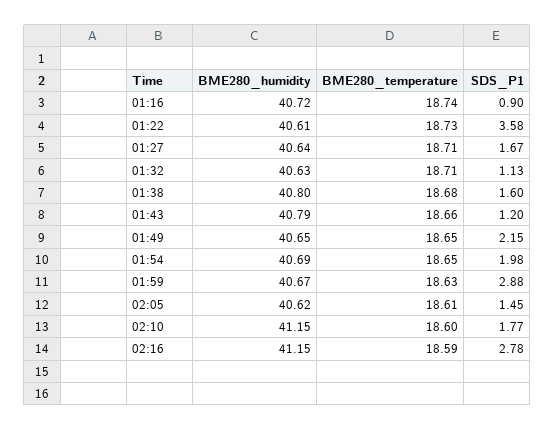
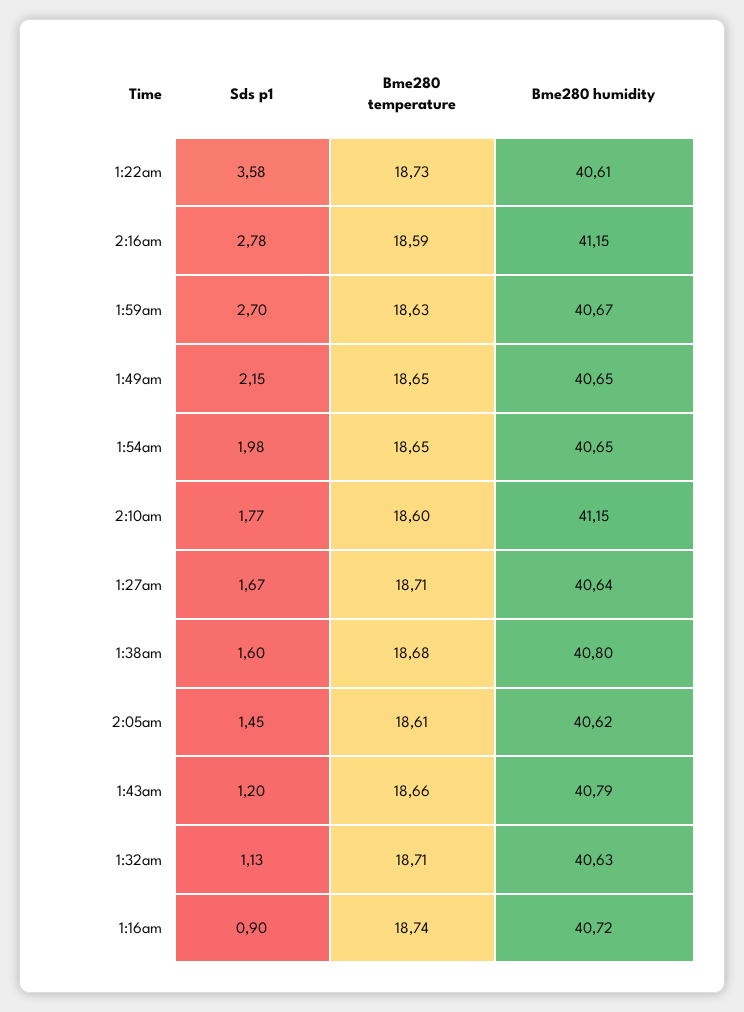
BME280_humidity, 01:54: 40.69 -> 40.65
SDS_P1, 01:59: 2.88 -> 2.7

